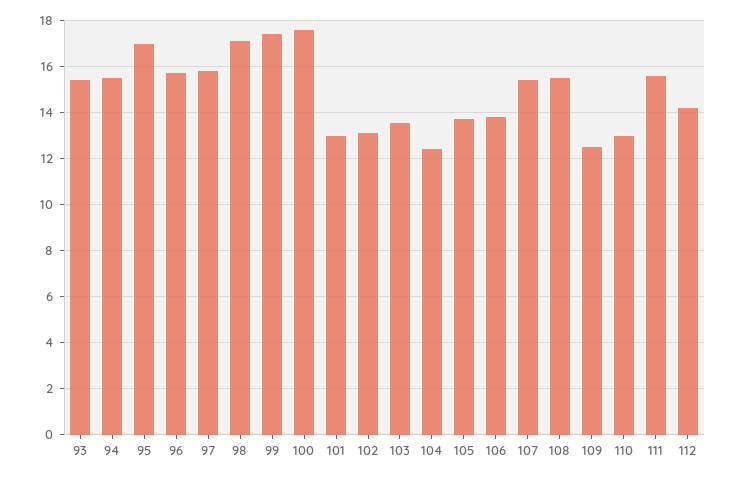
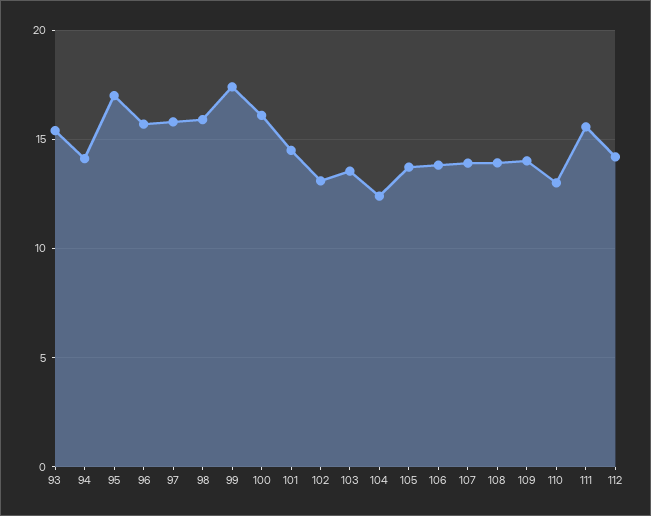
94: 15.5 -> 14
98: 17 -> 16
100: 17.5 -> 16
101: 13 -> 14.5
107: 15.5 -> 14
108: 15.5 -> 14
109: 12.5 -> 14

